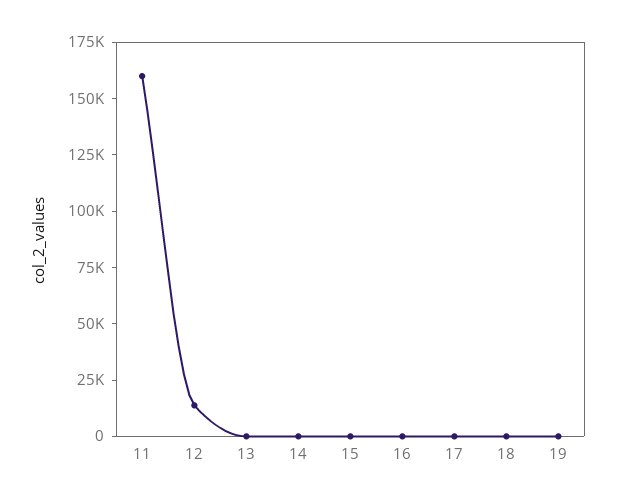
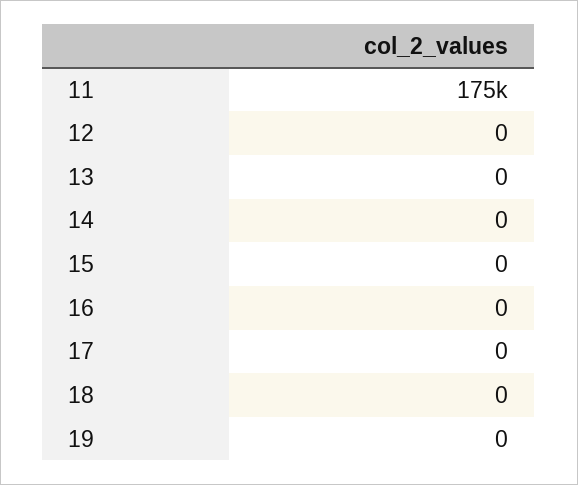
11: 160000 -> 175000
12: 15000 -> 0

